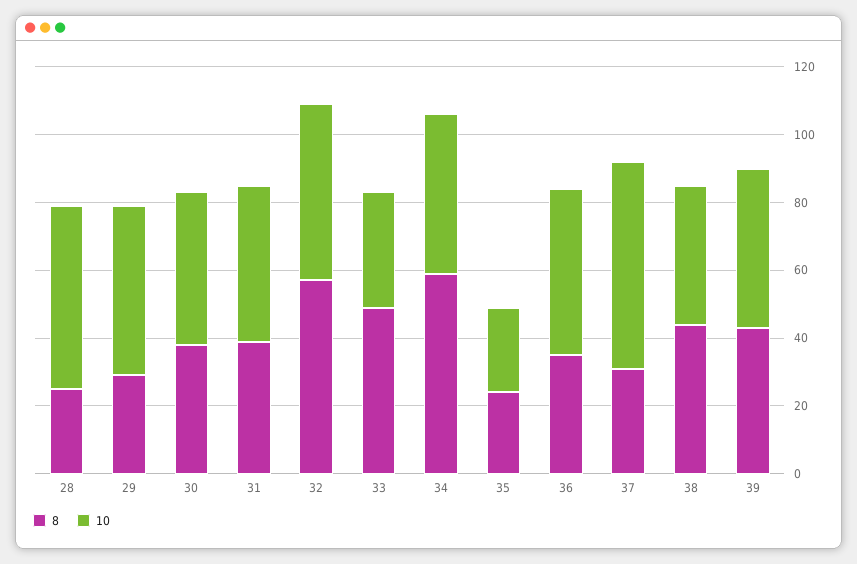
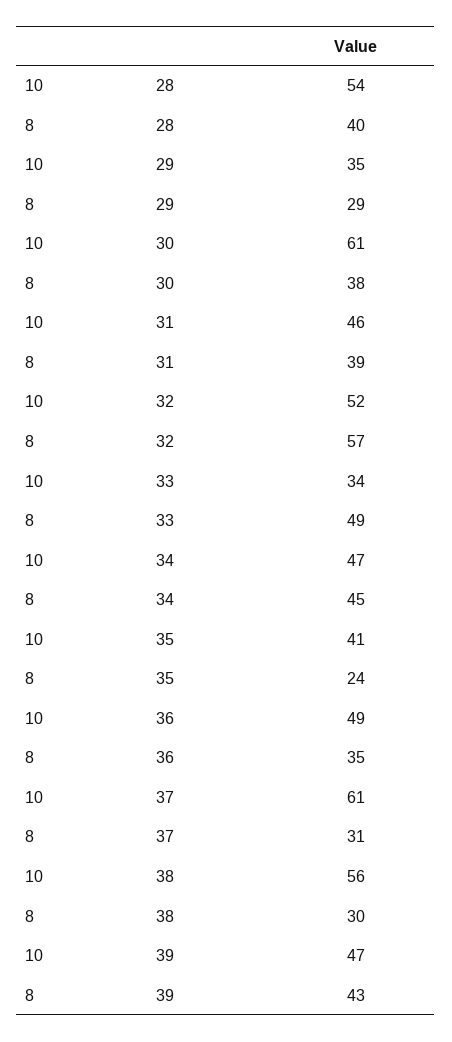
8, 28: 25 -> 40
10, 29: 50 -> 35
10, 30: 45 -> 61
8, 34: 60 -> 45
10, 35: 25 -> 41
8, 38: 45 -> 30
10, 38: 40 -> 56

